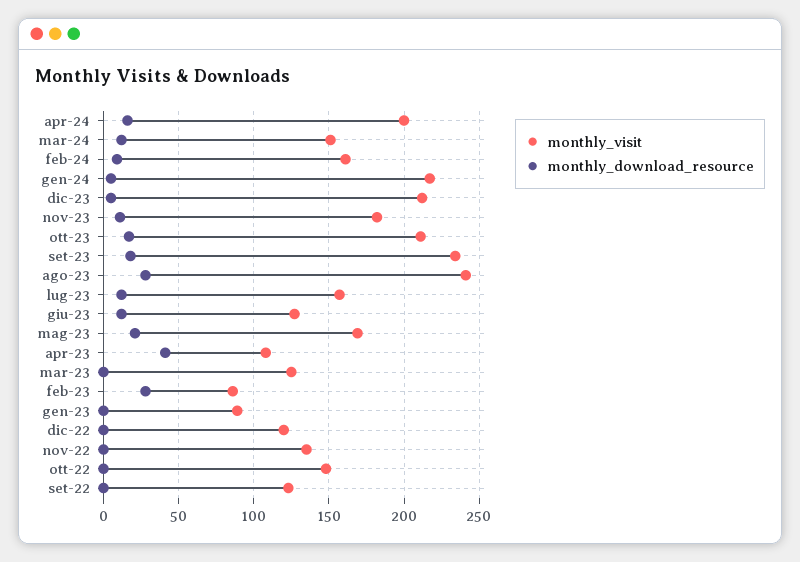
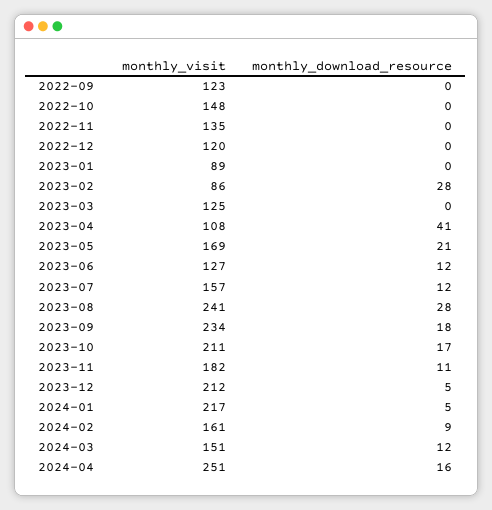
monthly_visit, apr-24: 200 -> 251

